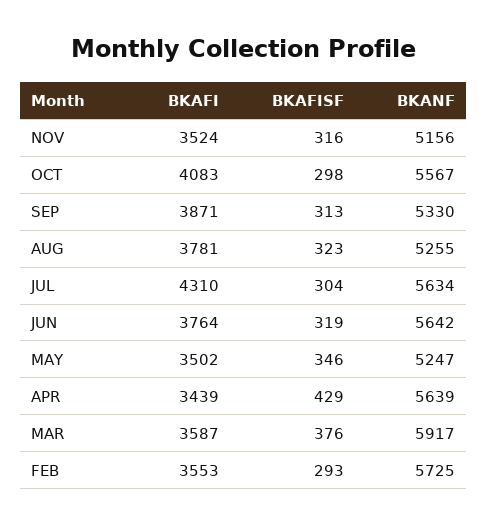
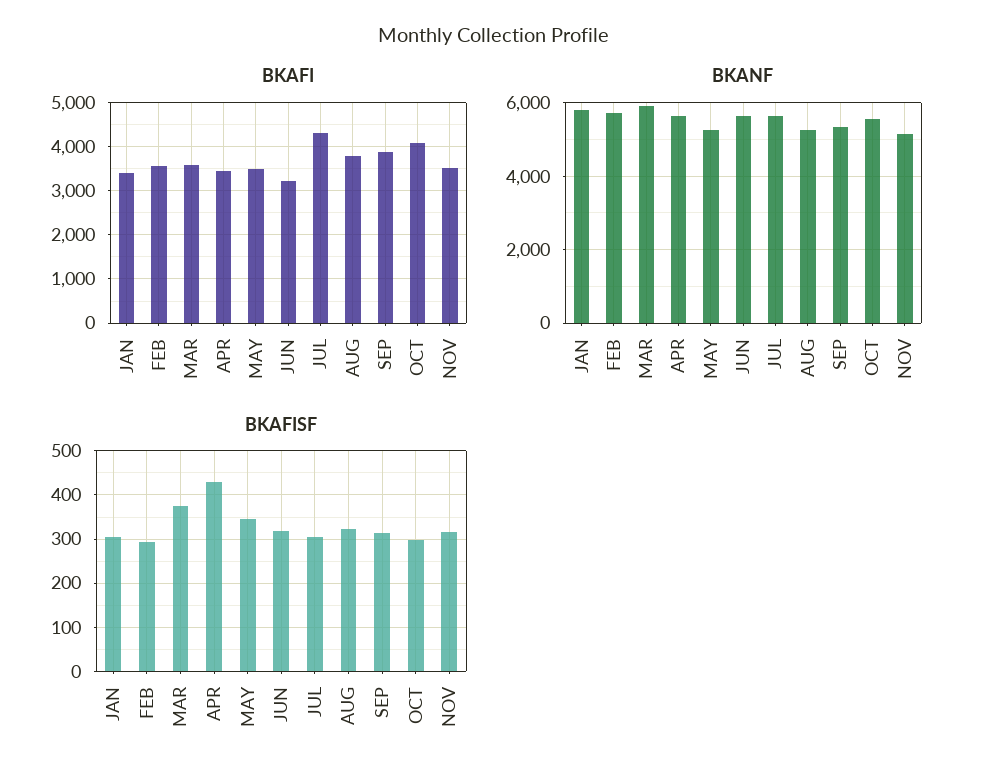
BKAFI, JUN: 3764 -> 3200
BKAFI, JAN: none -> 3400
BKANF, JAN: none -> 5800
BKAFISF, JAN: none -> 300

